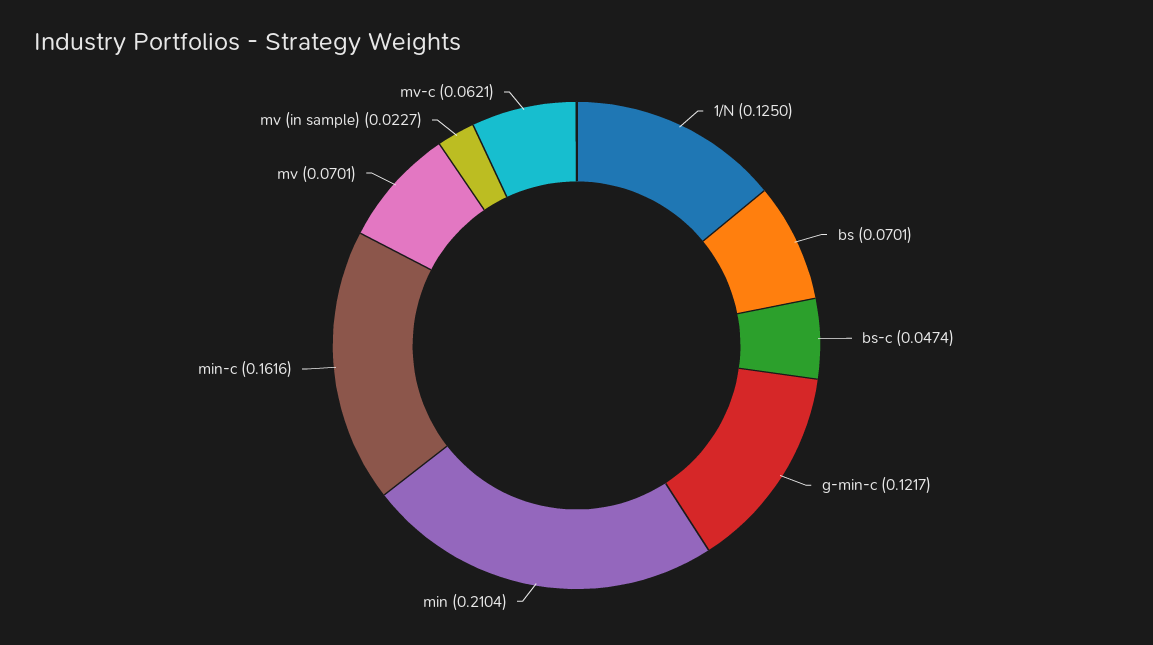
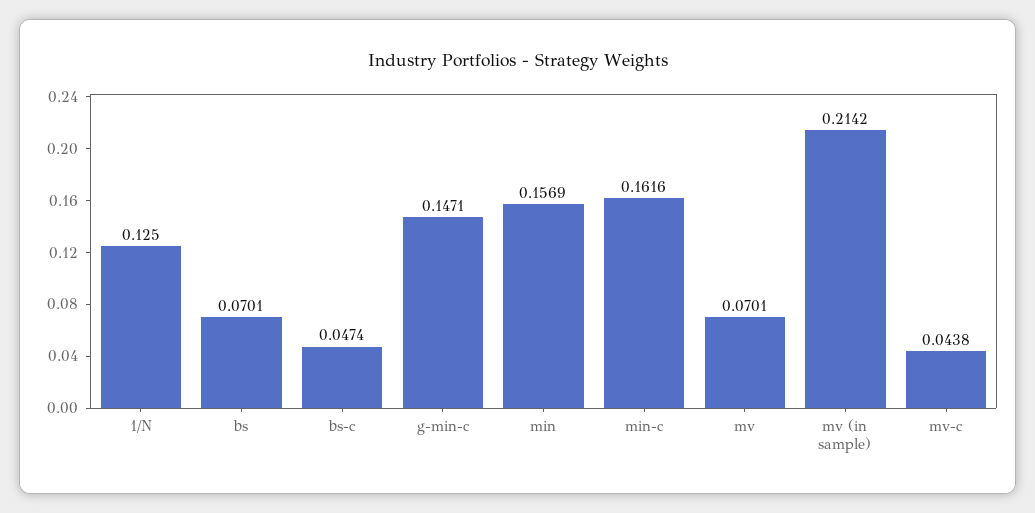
g-min-c: 0.1217 -> 0.1471
min: 0.2104 -> 0.1569
mv (in sample): 0.0227 -> 0.2142
mv-c: 0.0621 -> 0.0438

